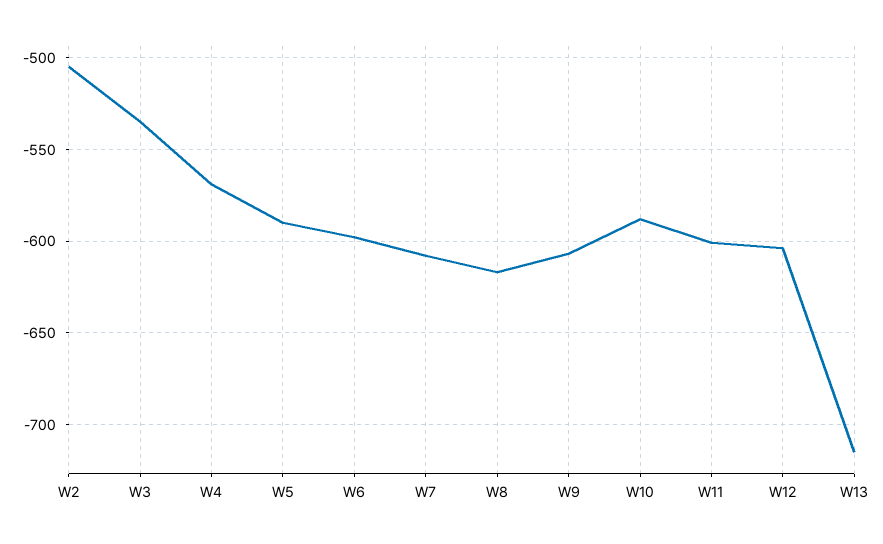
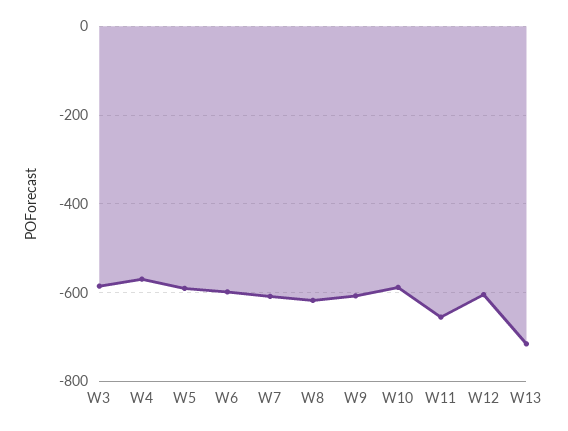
W2: -505 -> none
W3: -535 -> -580
W11: -600 -> -660

